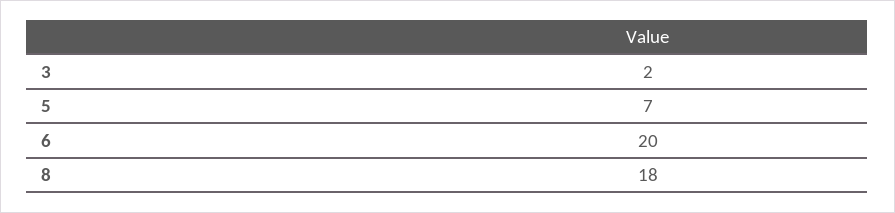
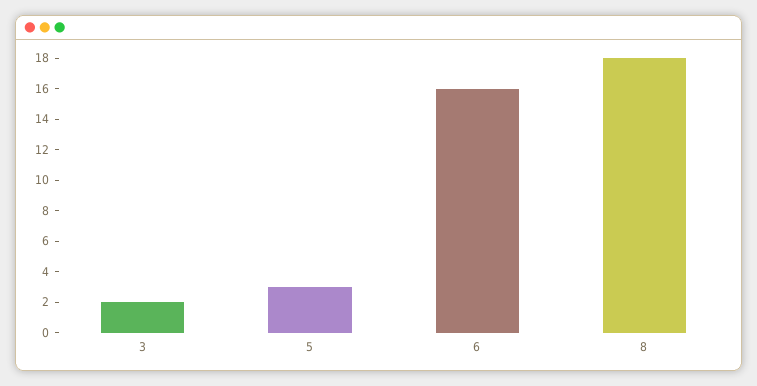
5: 7 -> 3
6: 20 -> 16

